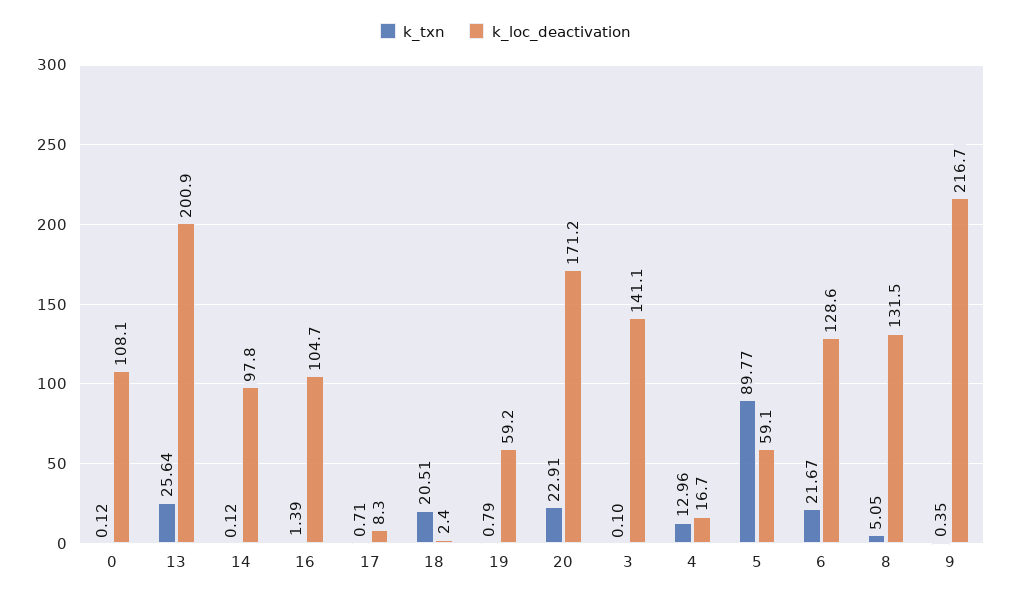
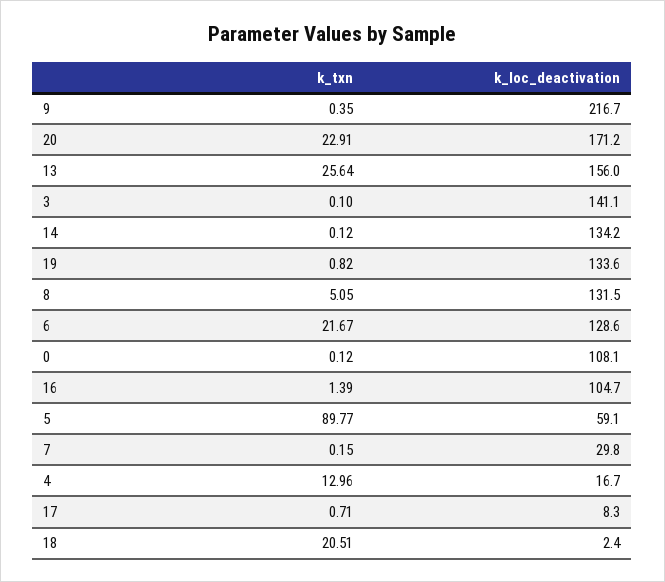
k_loc_deactivation, 13: 200.9 -> 156
k_loc_deactivation, 14: 97.8 -> 134.2
k_txn, 19: 0.79 -> 0.82
k_loc_deactivation, 19: 59.2 -> 133.6
k_txn, 7: none -> 0.15
k_loc_deactivation, 7: none -> 29.8

